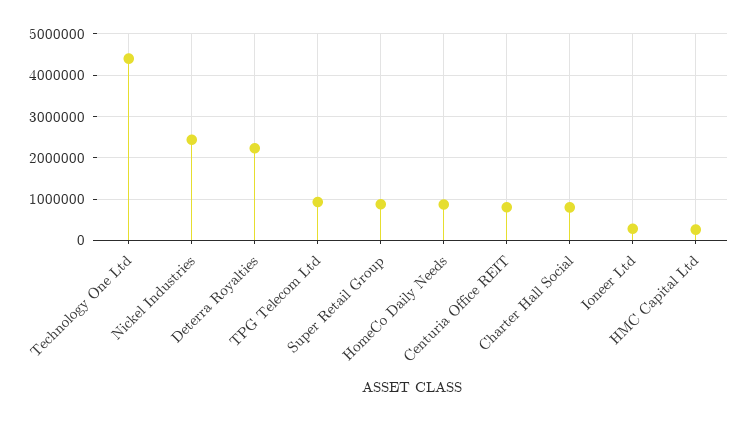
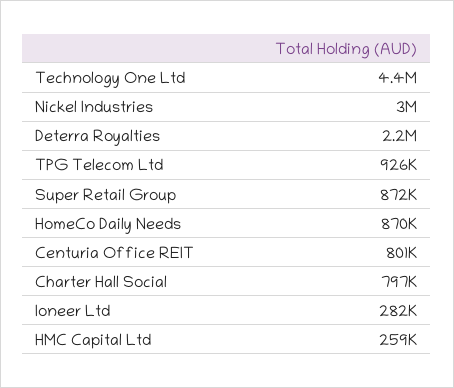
Nickel Industries: 2400000 -> 3000000

